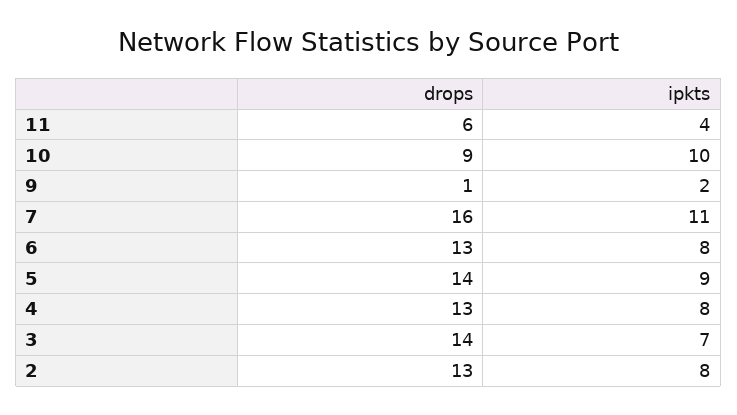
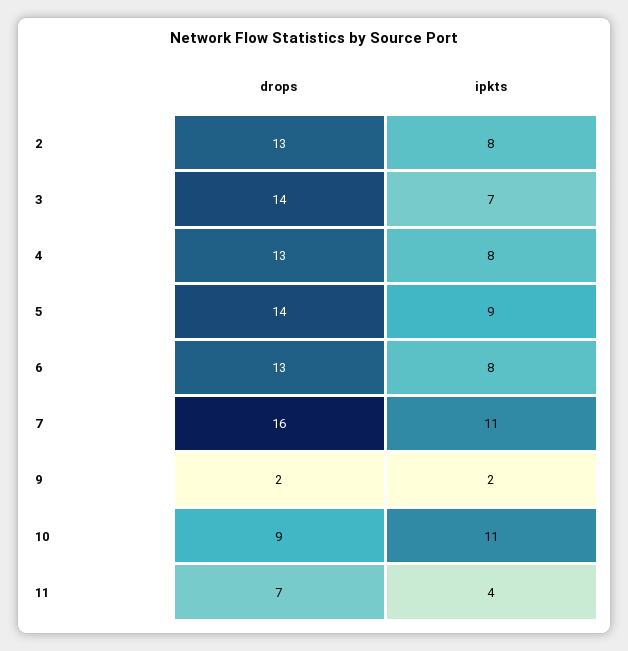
drops, 11: 6 -> 7
ipkts, 10: 10 -> 11
drops, 9: 1 -> 2

